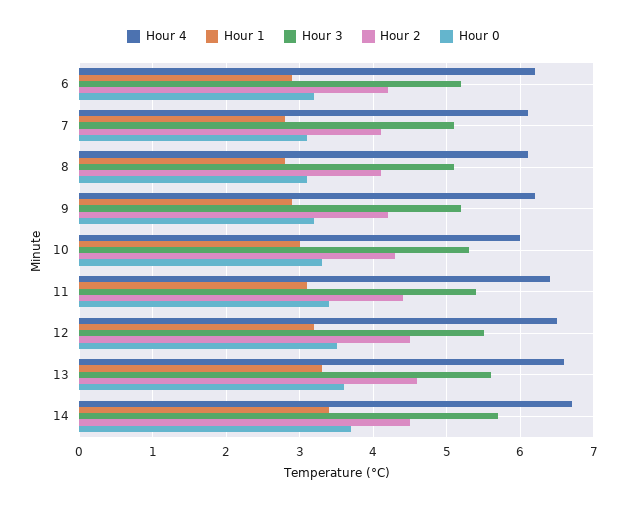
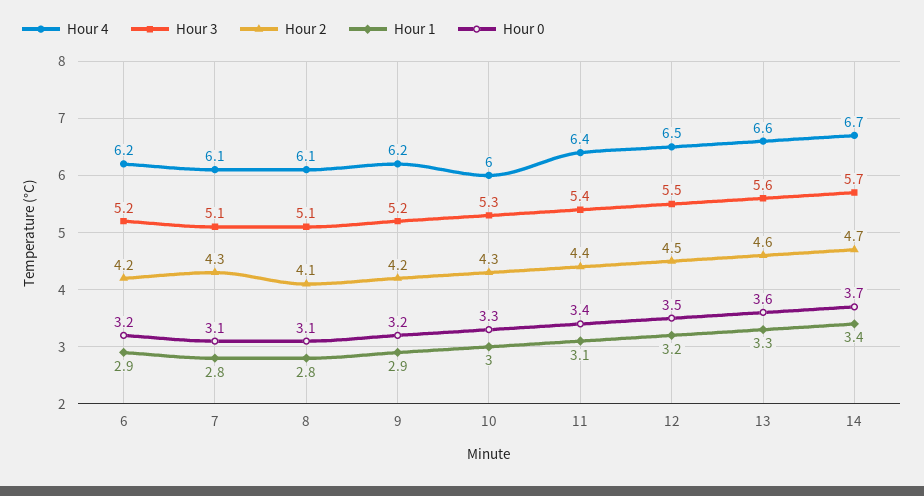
Hour 2, 7: 4.1 -> 4.3
Hour 2, 14: 4.5 -> 4.7

